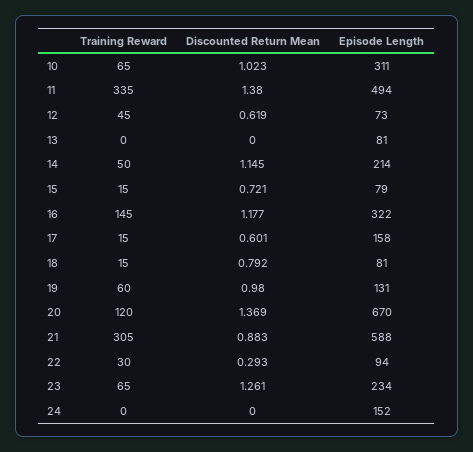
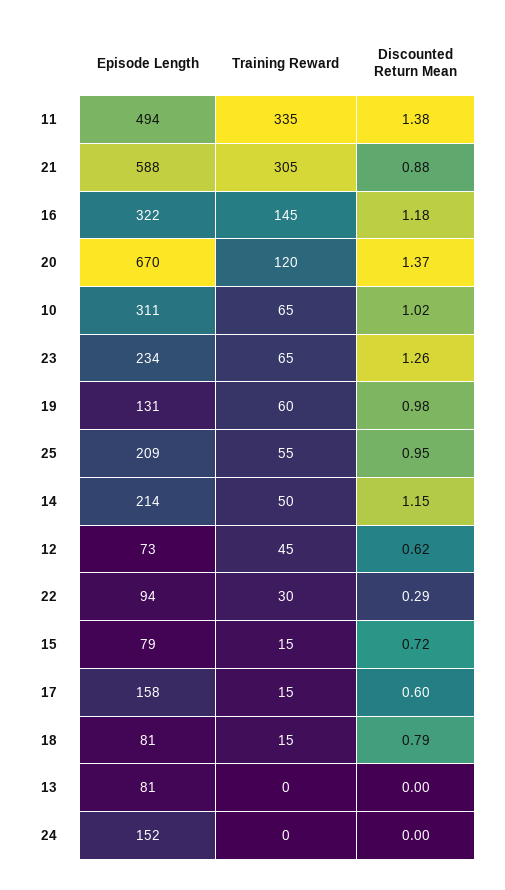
Episode Length, 25: none -> 209
Training Reward, 25: none -> 55
Discounted Return Mean, 25: none -> 0.95

